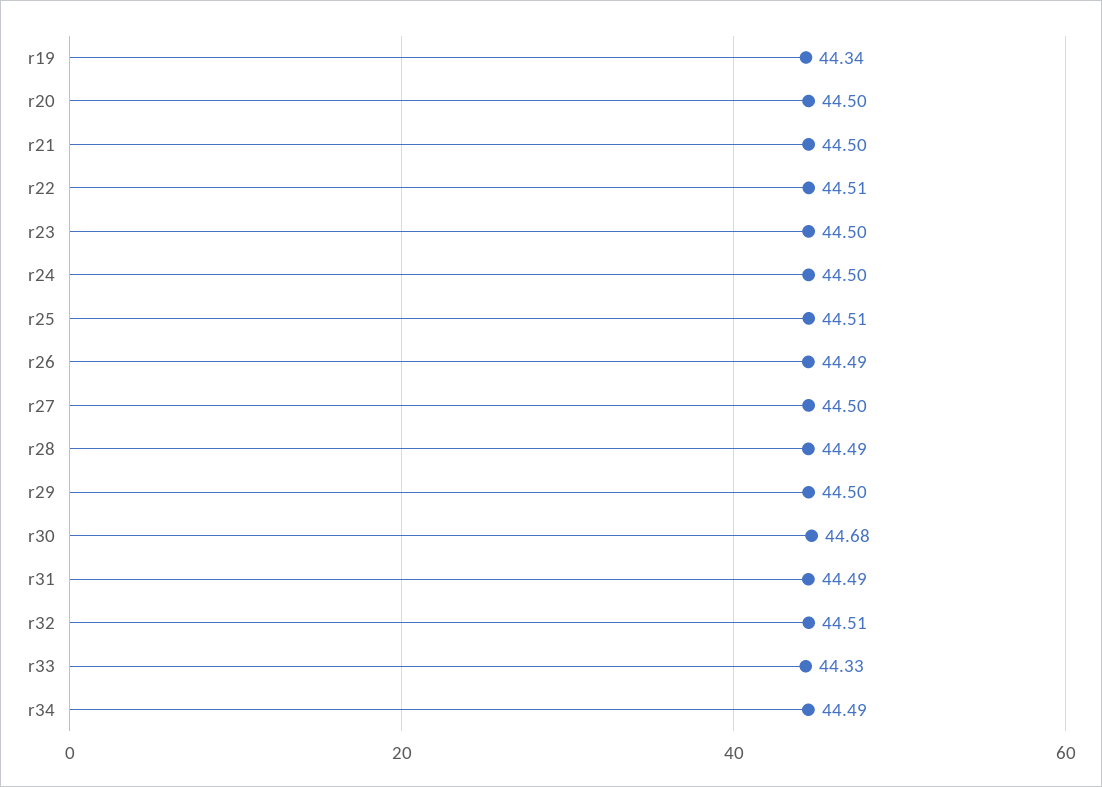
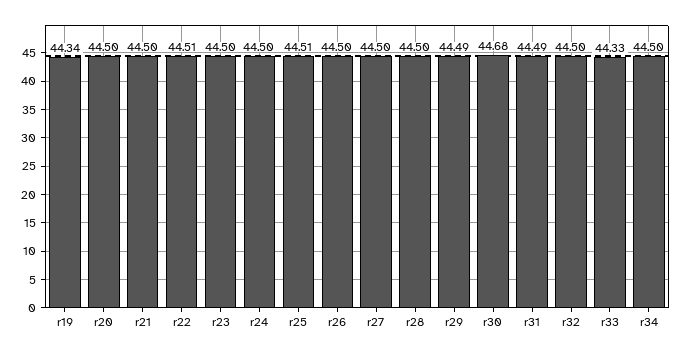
r26: 44.49 -> 44.5
r28: 44.49 -> 44.5
r29: 44.5 -> 44.49
r32: 44.51 -> 44.5
r34: 44.49 -> 44.5

